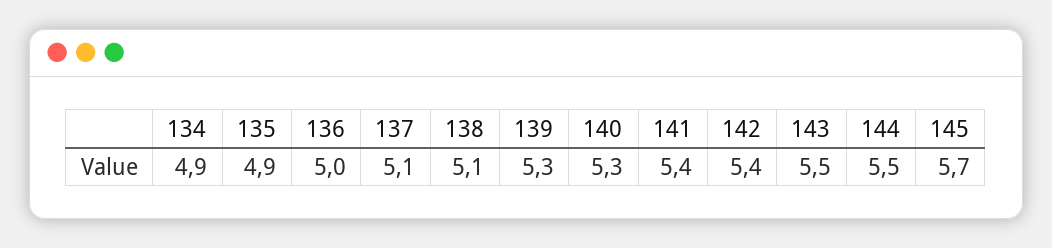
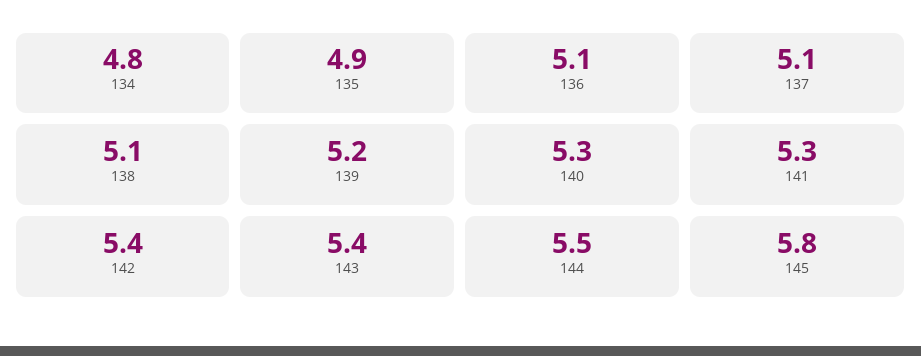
134: 4.9 -> 4.8
136: 5 -> 5.1
139: 5.3 -> 5.2
141: 5.4 -> 5.3
143: 5.5 -> 5.4
145: 5.7 -> 5.8

